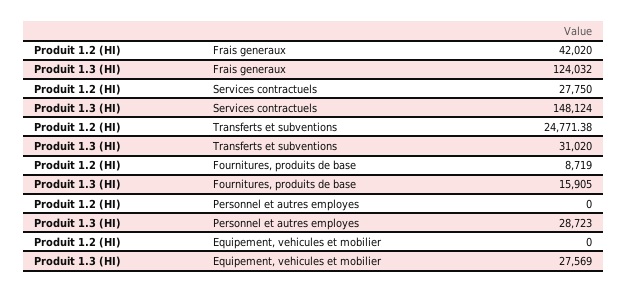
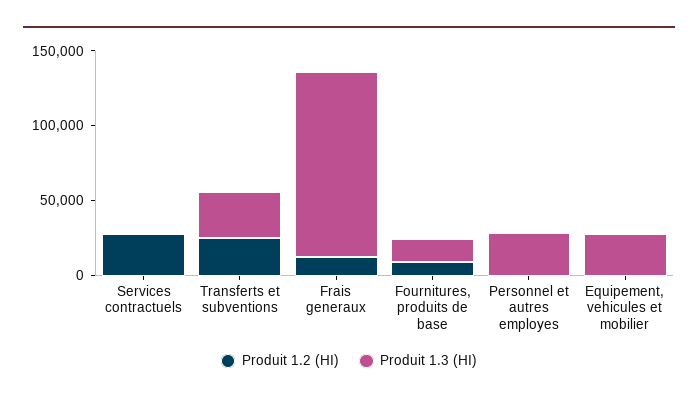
Produit 1.2 (HI), Frais generaux: 42020 -> 10000
Produit 1.3 (HI), Services contractuels: 148124 -> 0

